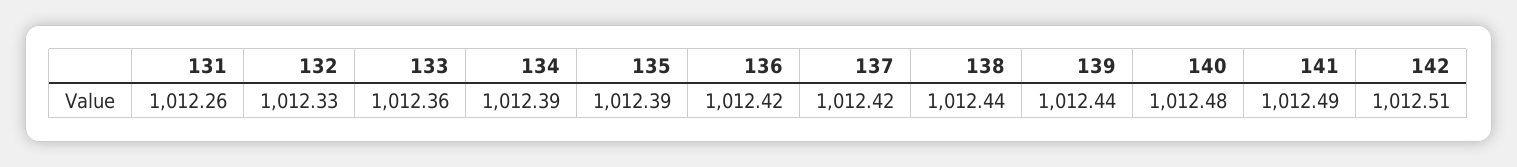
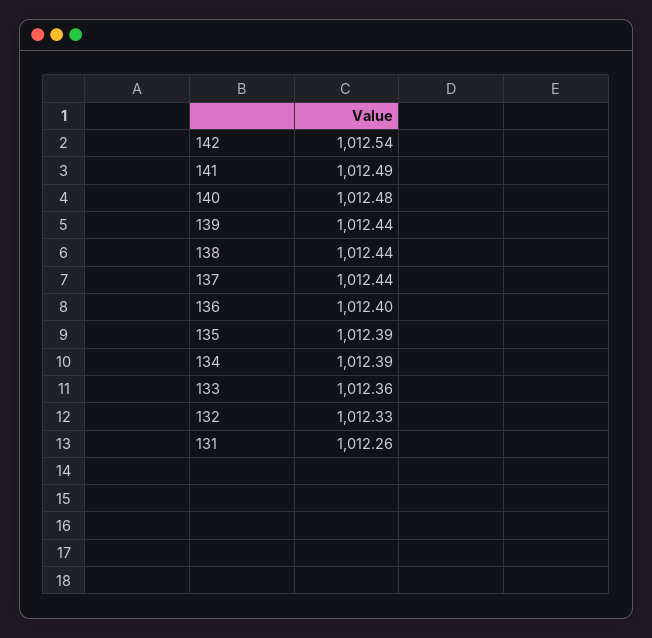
136: 1012.42 -> 1012.4
137: 1012.42 -> 1012.44
142: 1012.51 -> 1012.54

